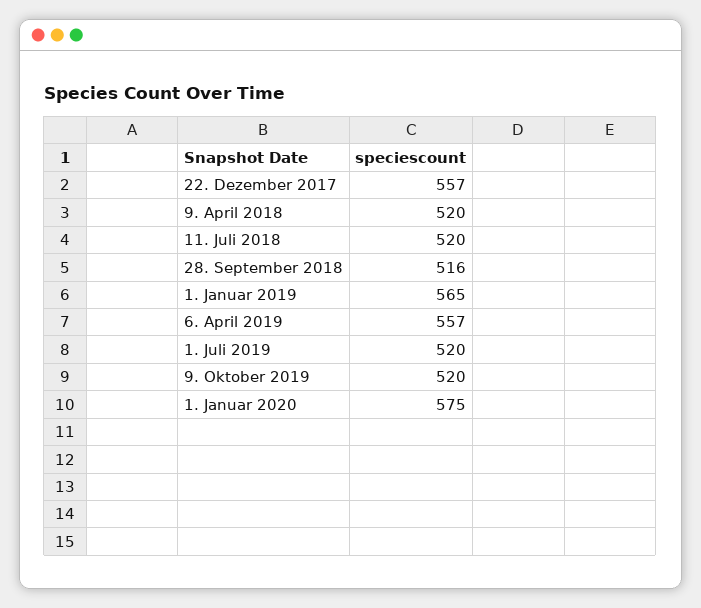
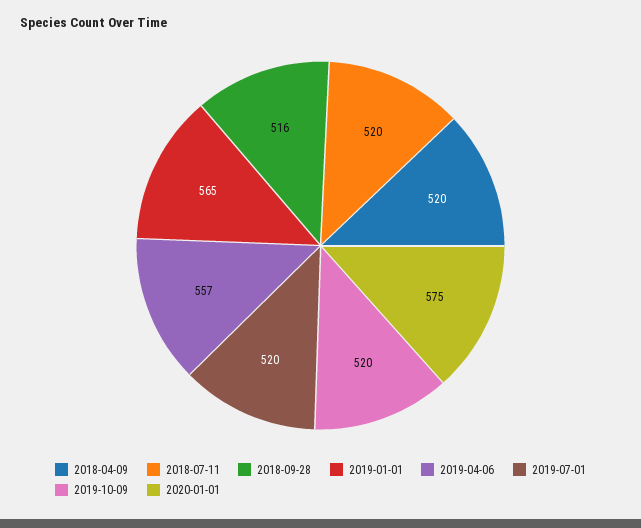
22. Dezember 2017: 557 -> none

